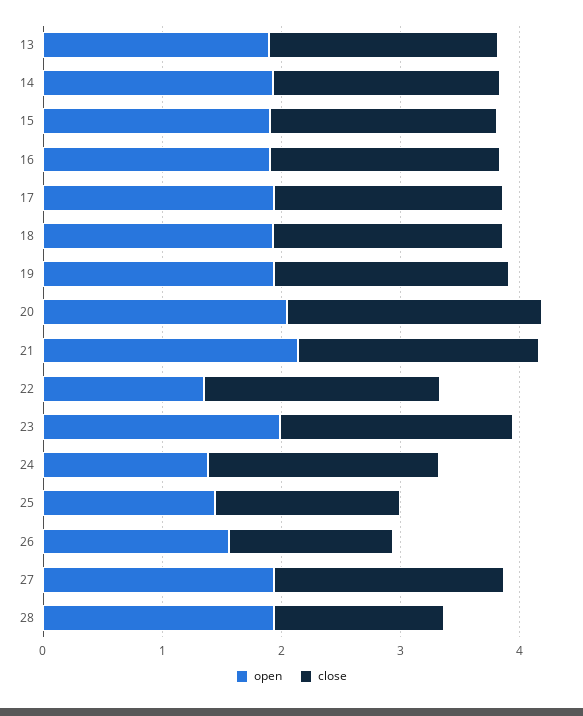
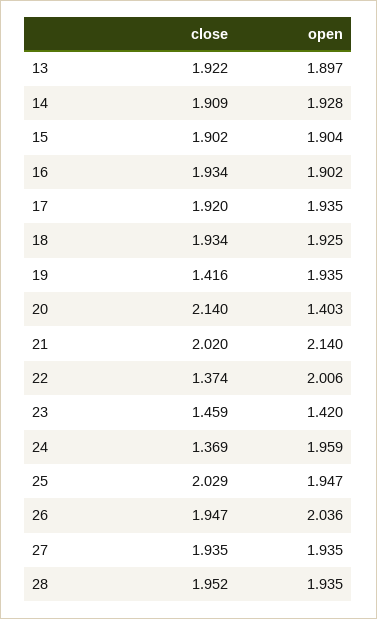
close, 19: 2 -> 1.416
open, 20: 2 -> 1.403
open, 22: 1.4 -> 2.006
close, 22: 2 -> 1.374
open, 23: 2 -> 1.42
close, 23: 2 -> 1.459
open, 24: 1.4 -> 1.959
close, 24: 2 -> 1.369
open, 25: 1.4 -> 1.947
close, 25: 1.6 -> 2.029
open, 26: 1.6 -> 2.036
close, 26: 1.4 -> 1.947
close, 28: 1.4 -> 1.952

